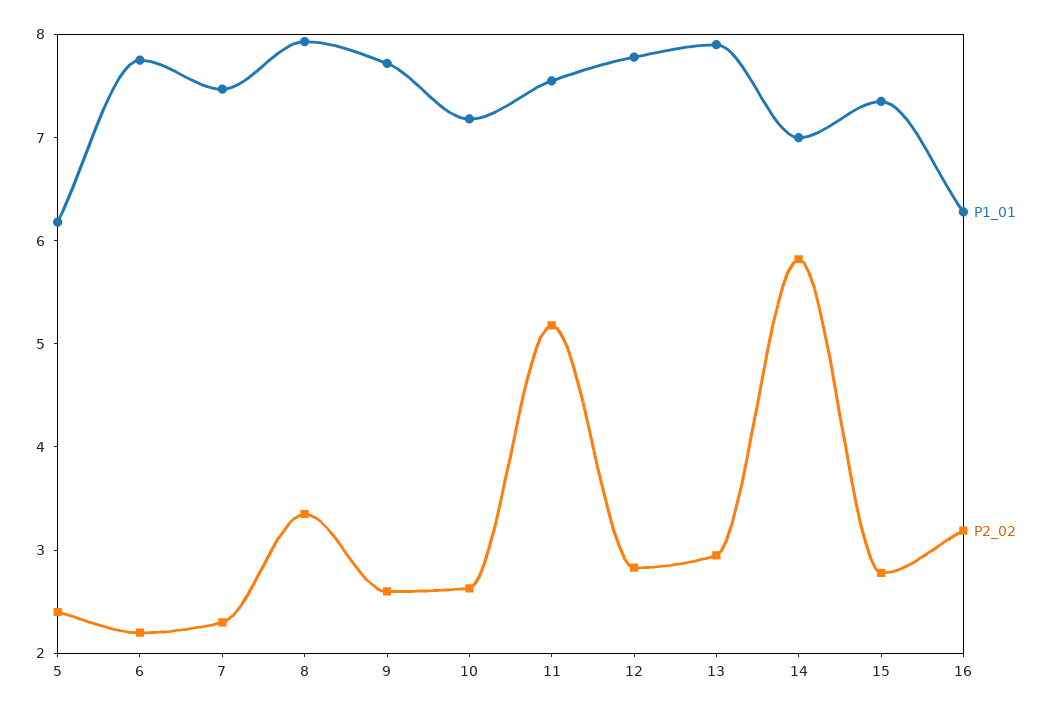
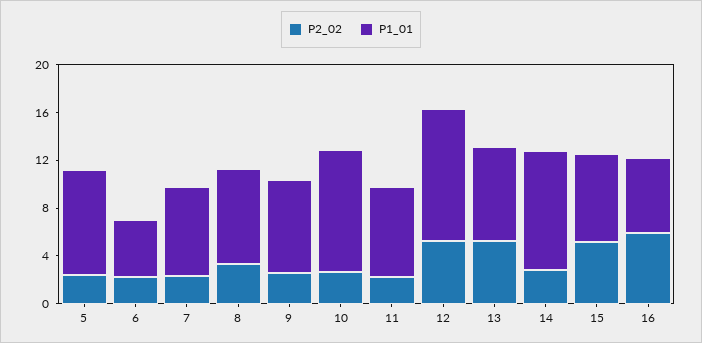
P1_01, 5: 6.2 -> 9
P1_01, 6: 7.8 -> 5
P1_01, 10: 7.2 -> 10
P2_02, 11: 5.2 -> 2
P1_01, 12: 7.8 -> 11
P2_02, 12: 2.8 -> 5
P2_02, 13: 3 -> 5
P1_01, 14: 7 -> 10
P2_02, 14: 5.8 -> 3
P2_02, 15: 2.8 -> 5
P2_02, 16: 3.2 -> 6

